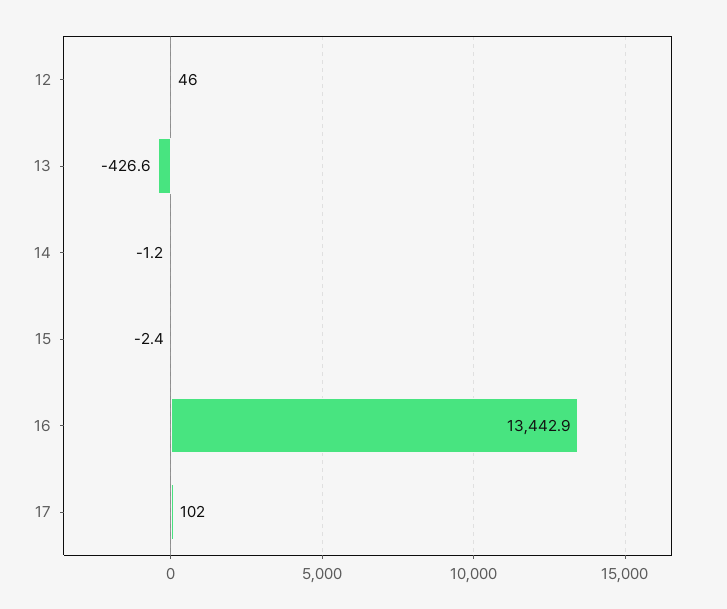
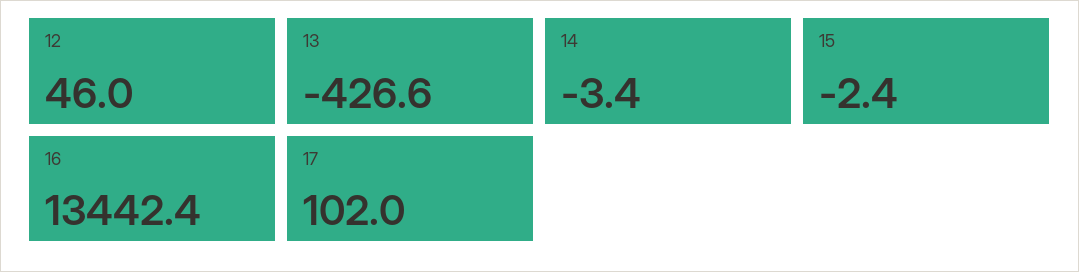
14: -1.2 -> -3.4
16: 13442.9 -> 13442.4

